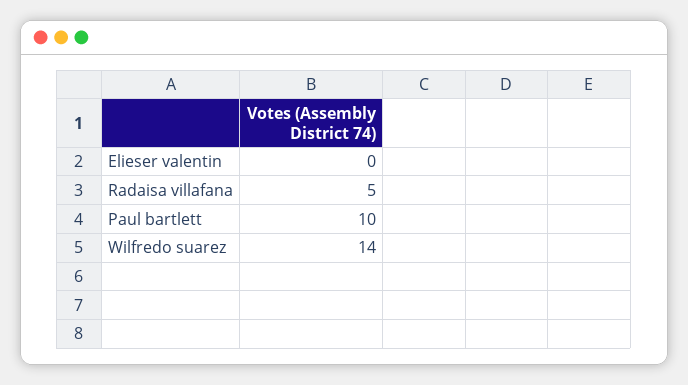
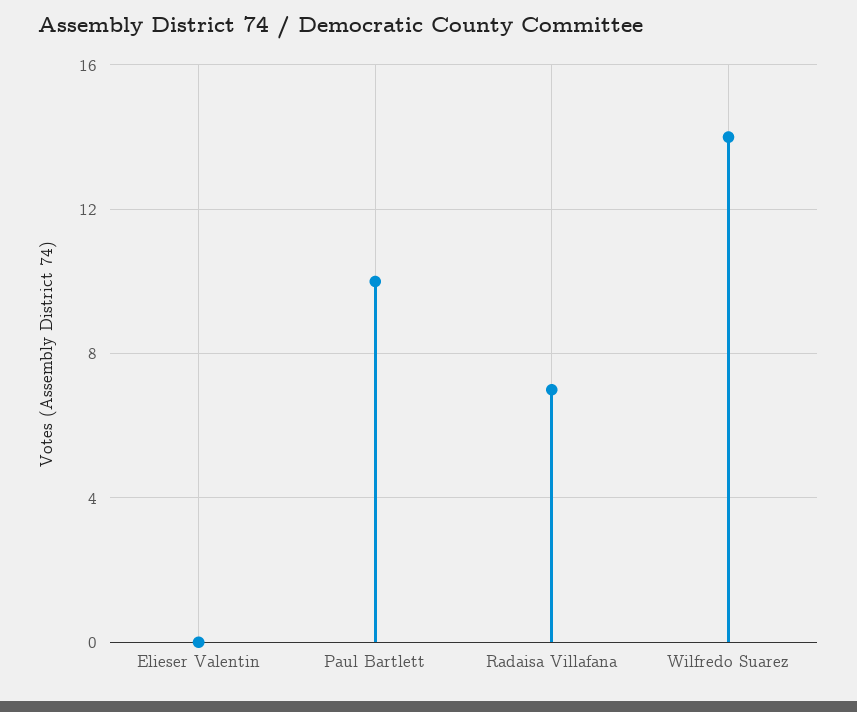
Radaisa villafana: 5 -> 7

